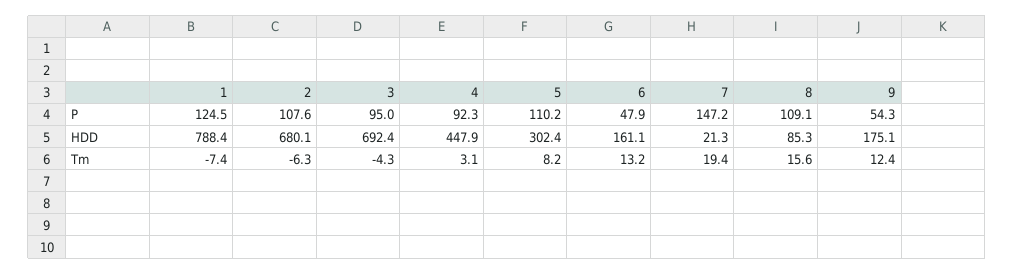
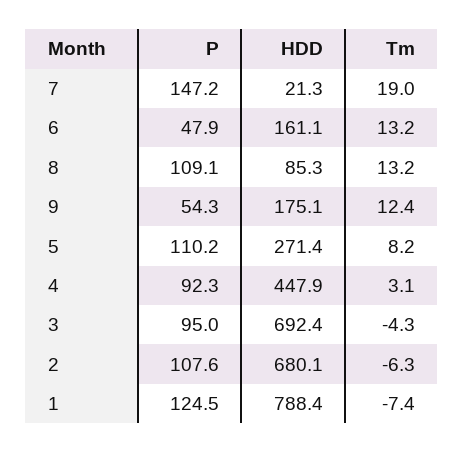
5, HDD: 302.4 -> 271.4
7, Tm: 19.4 -> 19
8, Tm: 15.6 -> 13.2

